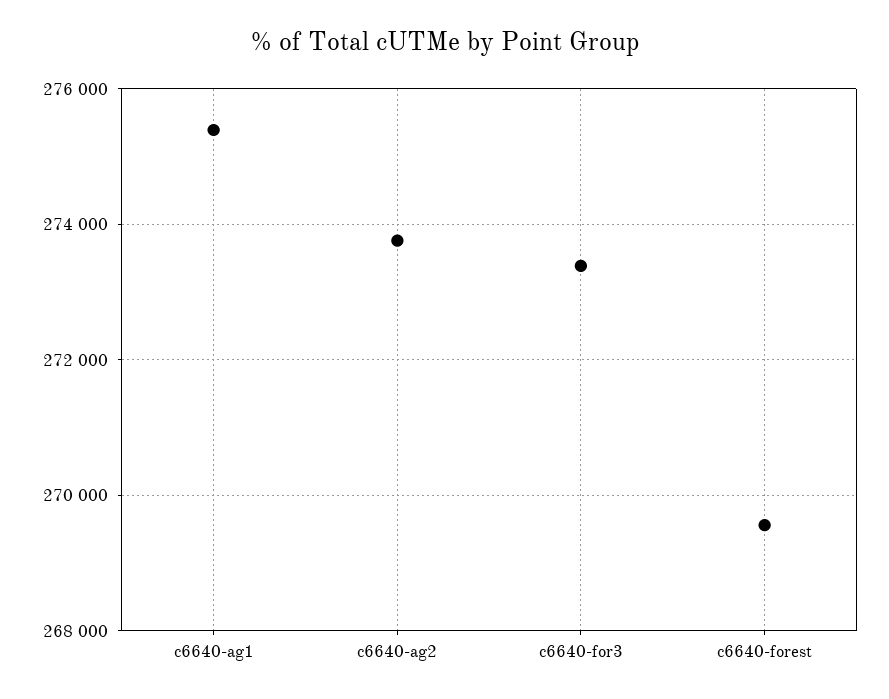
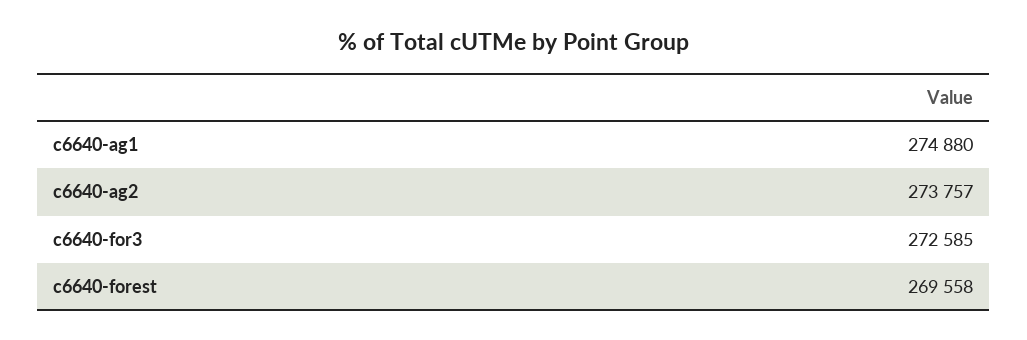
c6640-ag1: 275400 -> 274880
c6640-for3: 273400 -> 272585

